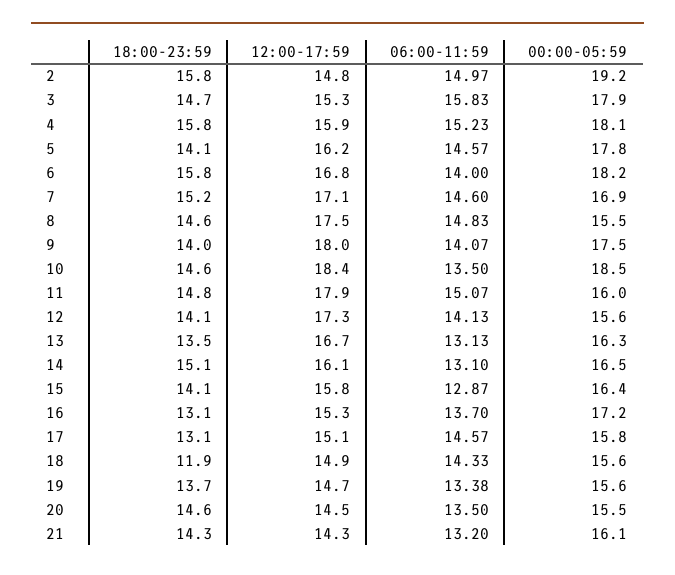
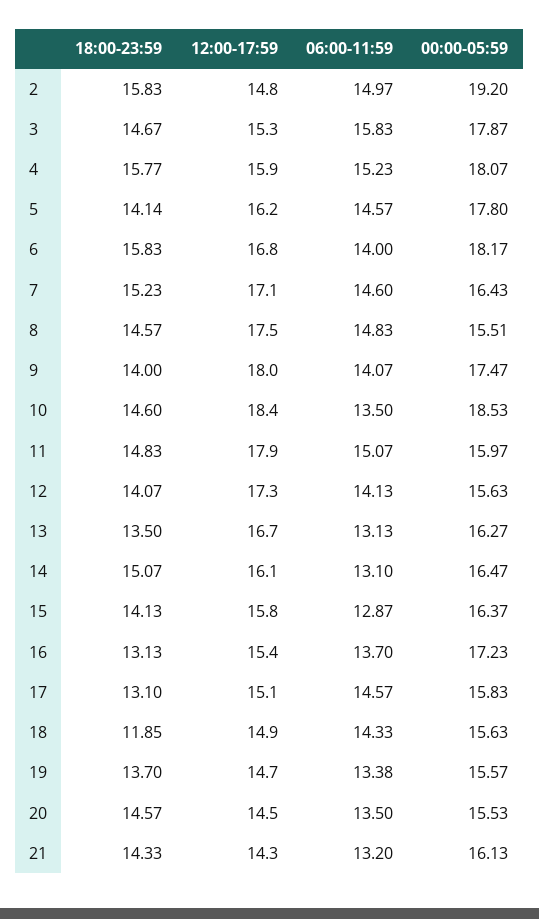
00:00-05:59, 7: 16.9 -> 16.43
12:00-17:59, 16: 15.3 -> 15.4

